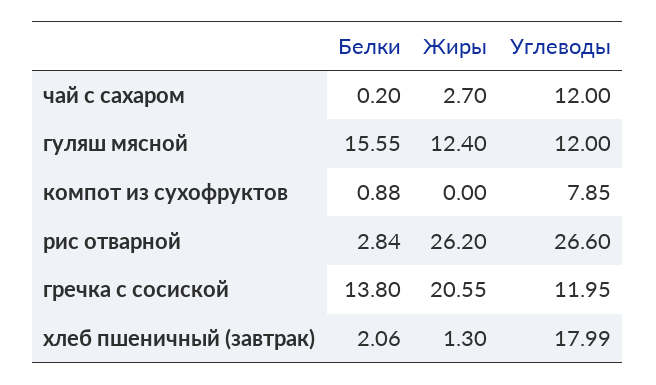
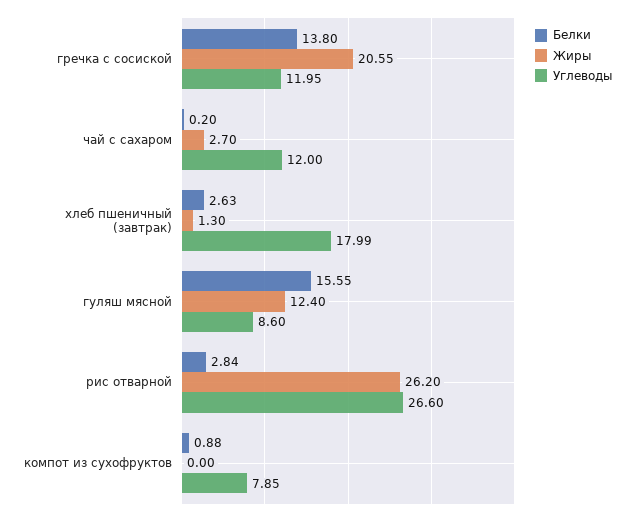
Углеводы, гуляш мясной: 12 -> 8.6
Белки, хлеб пшеничный (завтрак): 2.06 -> 2.63

